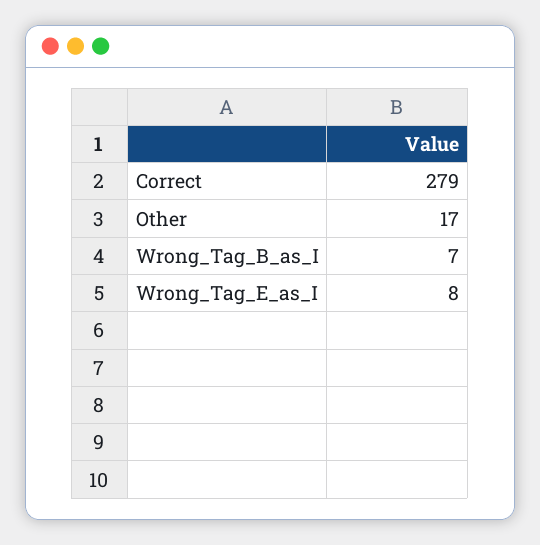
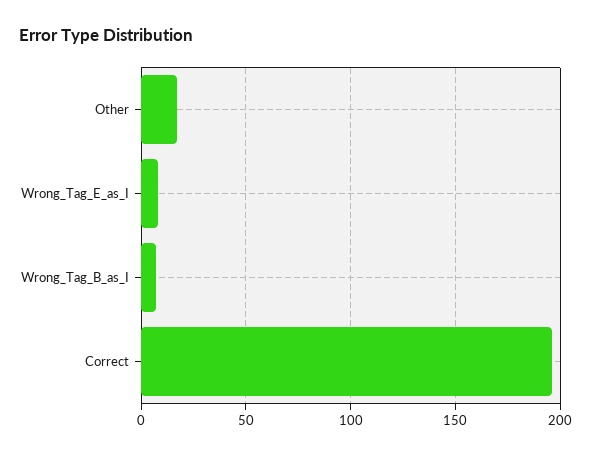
Correct: 279 -> 195

